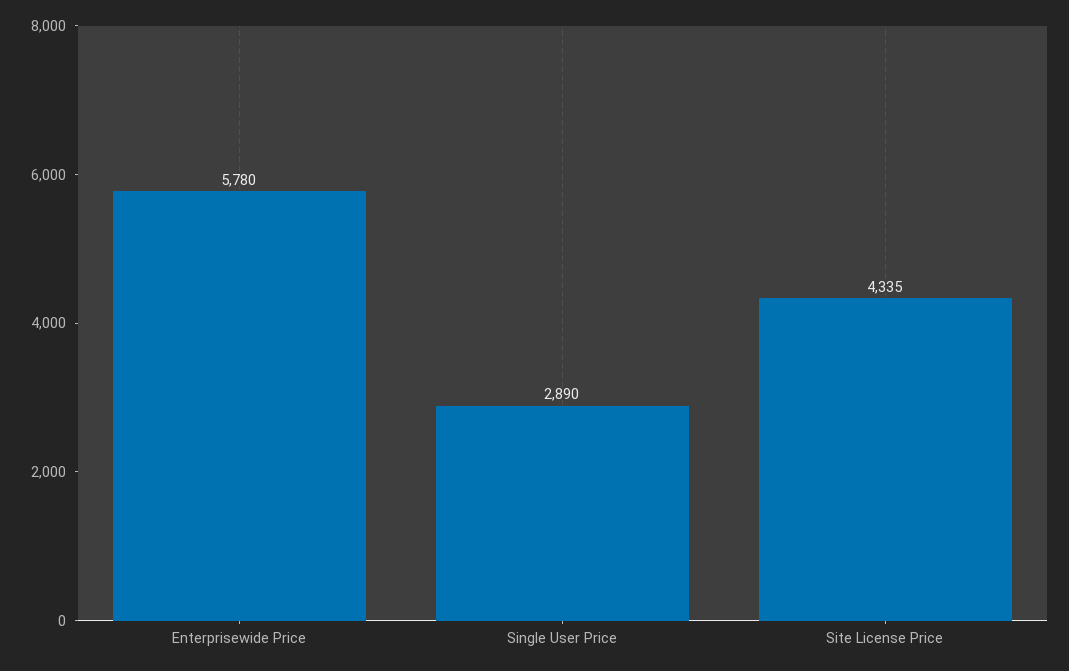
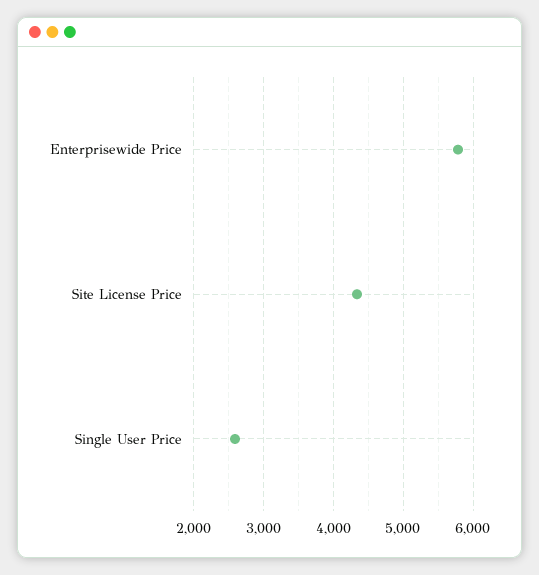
Single User Price: 2890 -> 2600

